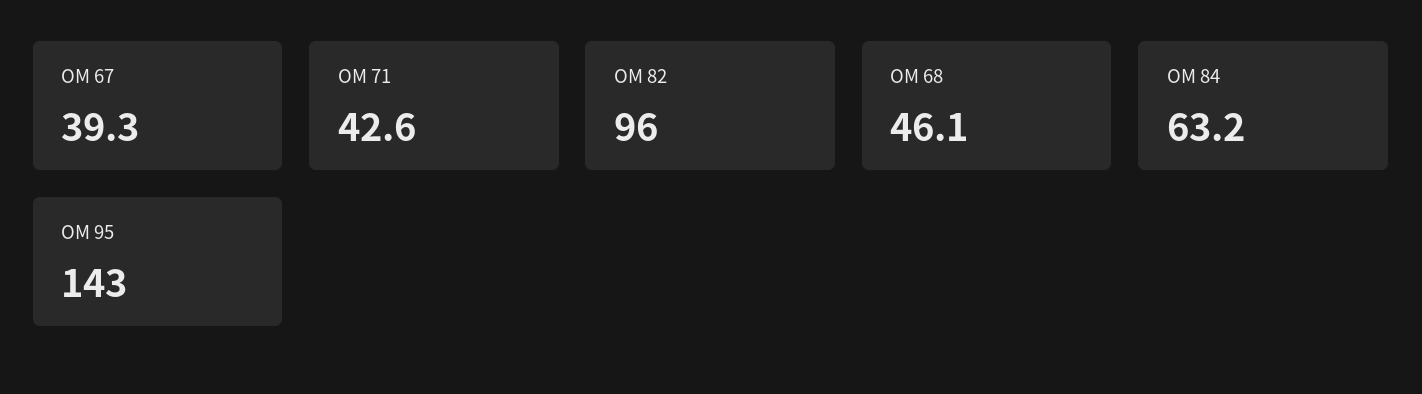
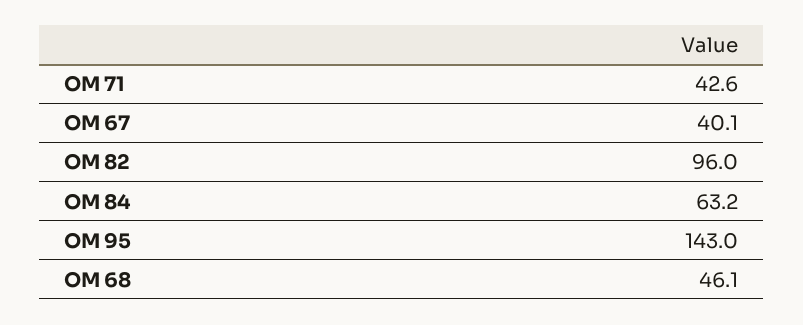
OM 67: 39.3 -> 40.1

